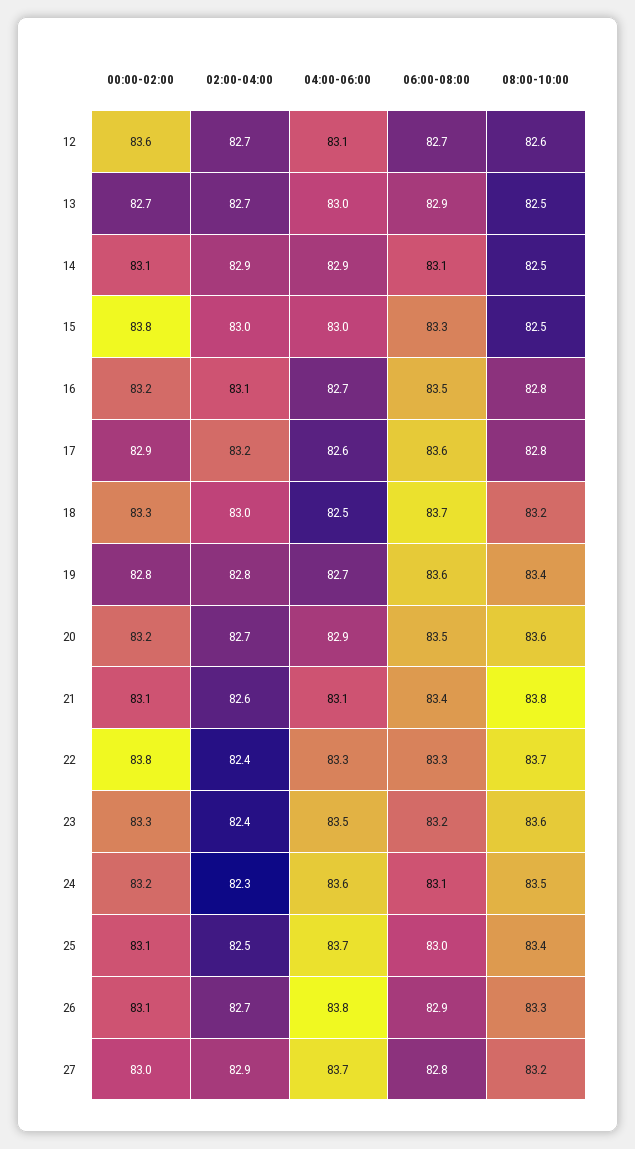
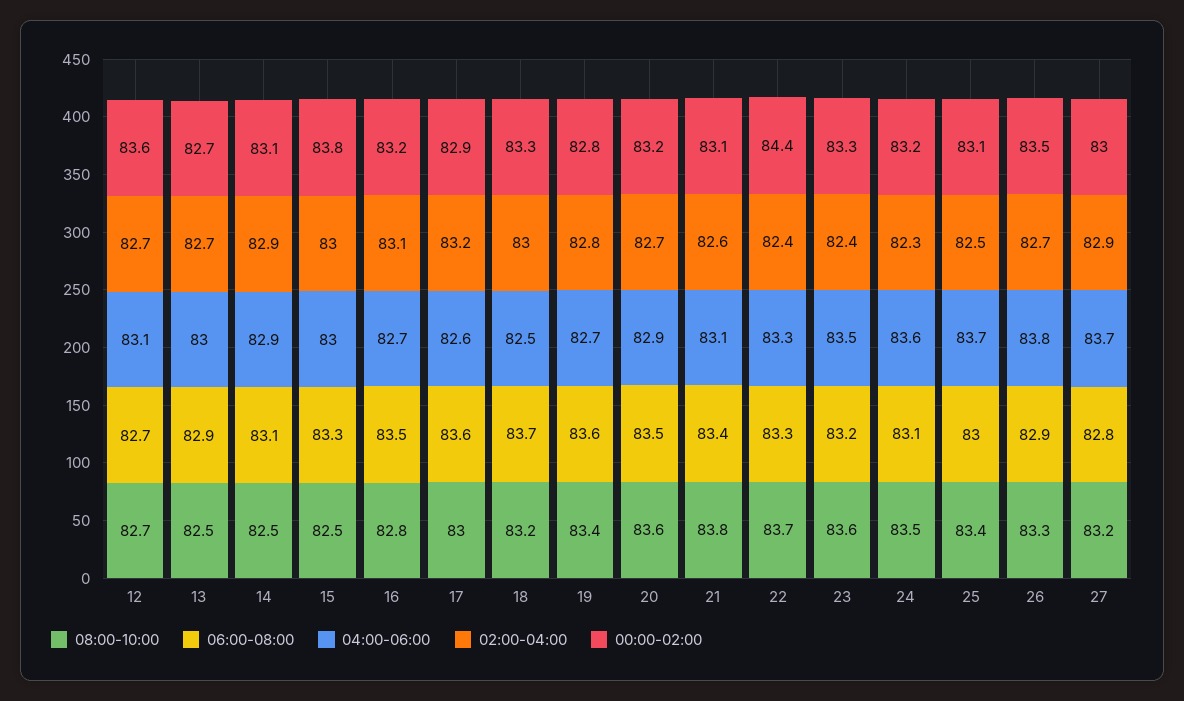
08:00-10:00, 12: 82.6 -> 82.7
08:00-10:00, 17: 82.8 -> 83
00:00-02:00, 22: 83.8 -> 84.4
00:00-02:00, 26: 83.1 -> 83.5

